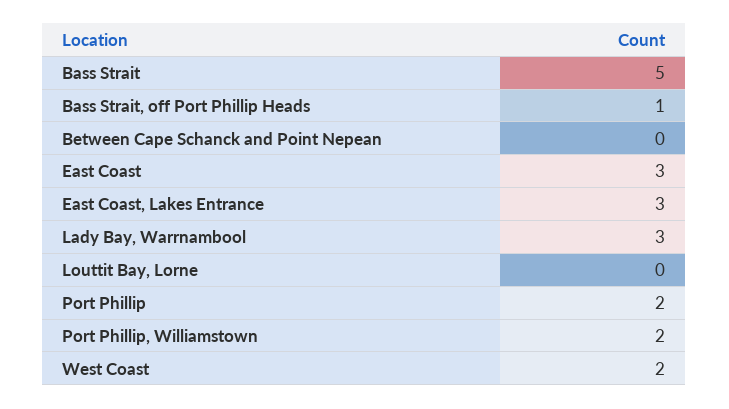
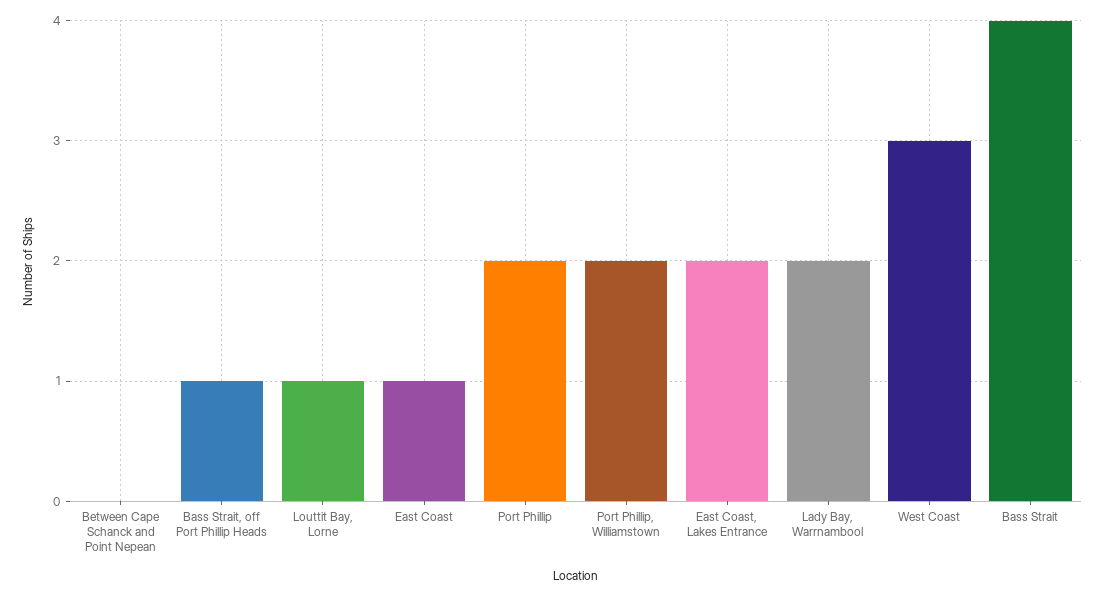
Bass Strait: 5 -> 4
East Coast: 3 -> 1
East Coast, Lakes Entrance: 3 -> 2
Lady Bay, Warrnambool: 3 -> 2
Louttit Bay, Lorne: 0 -> 1
West Coast: 2 -> 3

